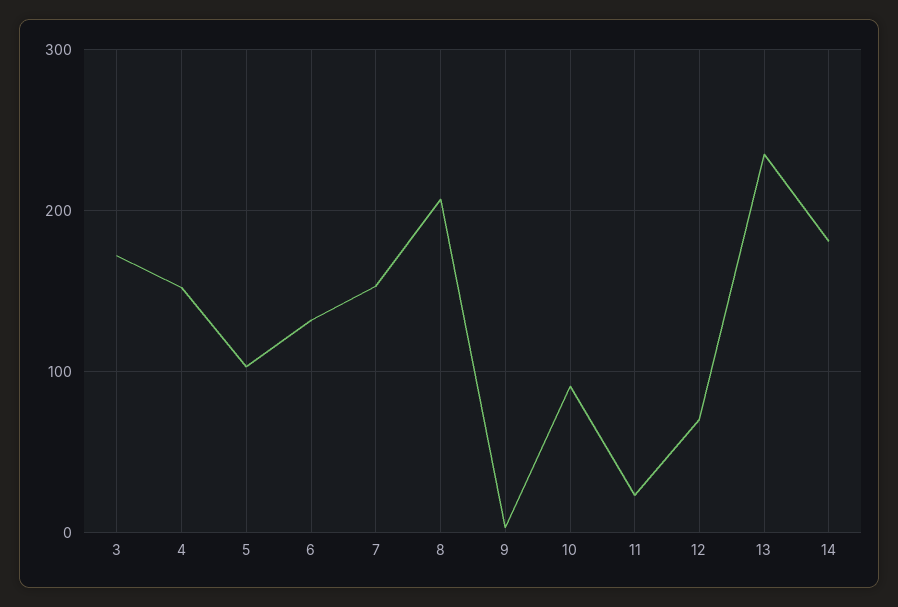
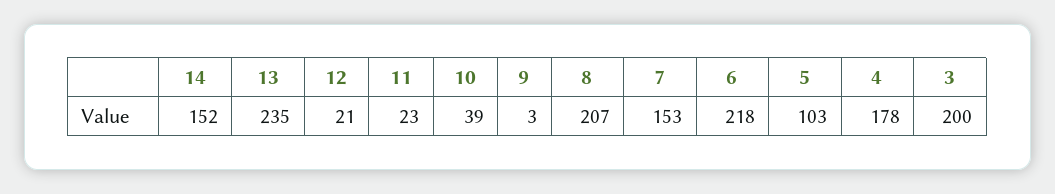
3: 170 -> 200
4: 150 -> 178
6: 130 -> 218
10: 90 -> 39
12: 70 -> 21
14: 180 -> 152

